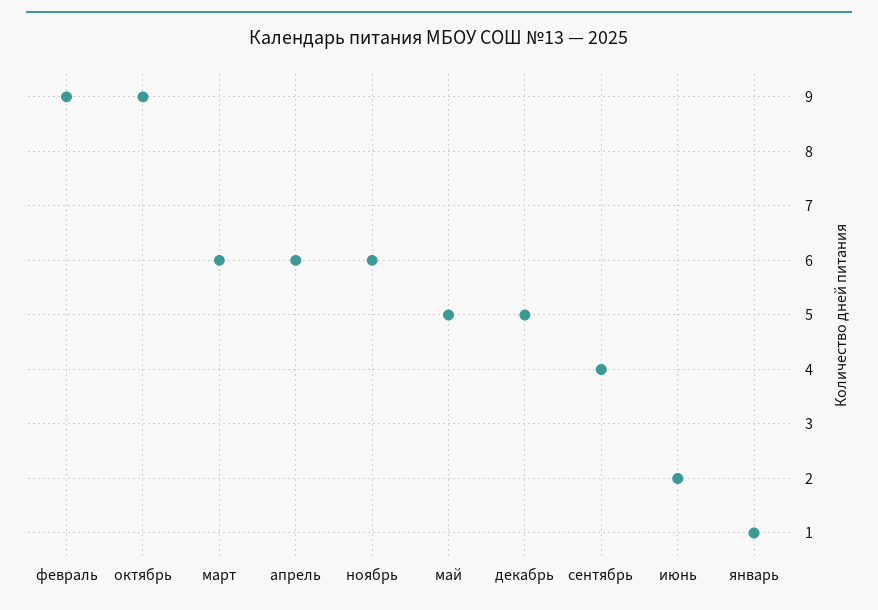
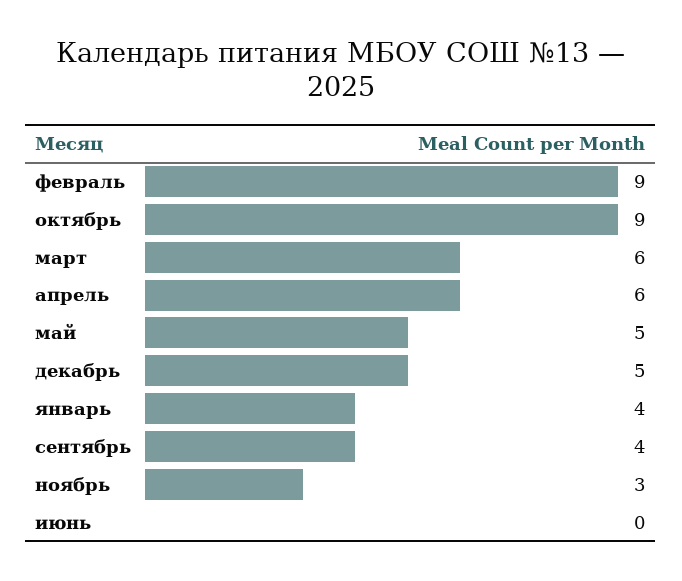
ноябрь: 6 -> 3
июнь: 2 -> 0
январь: 1 -> 4

